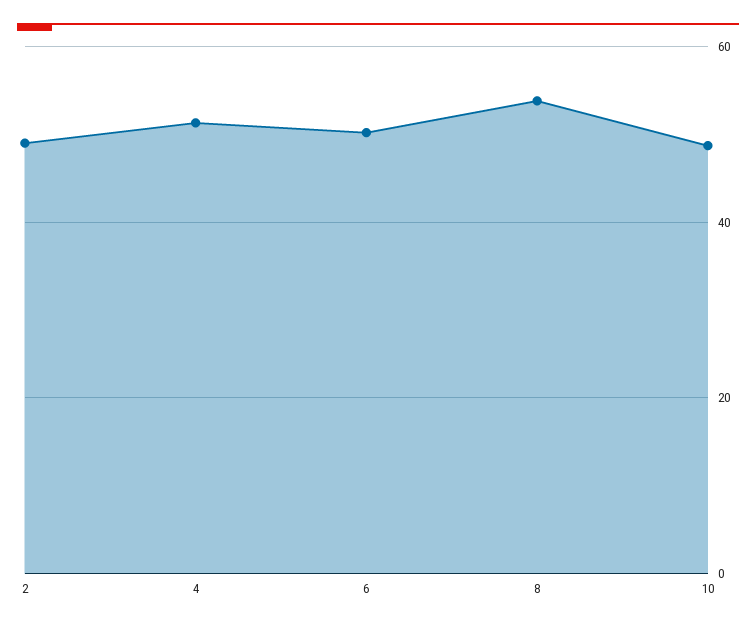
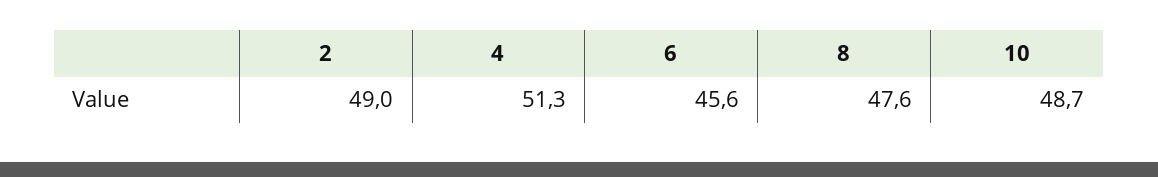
6: 50 -> 45.6
8: 54 -> 47.6

